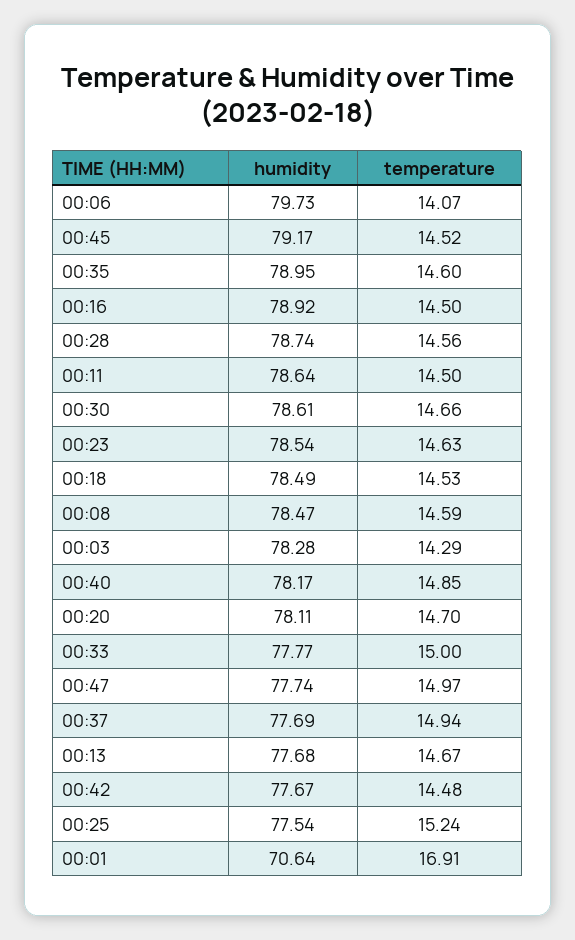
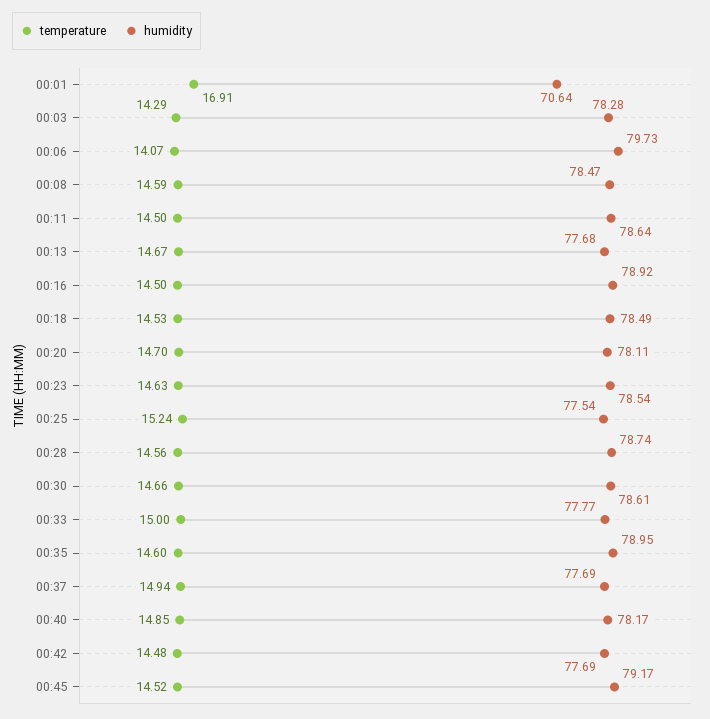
humidity, 00:47: 77.74 -> none
temperature, 00:47: 14.97 -> none
humidity, 00:42: 77.67 -> 77.69

